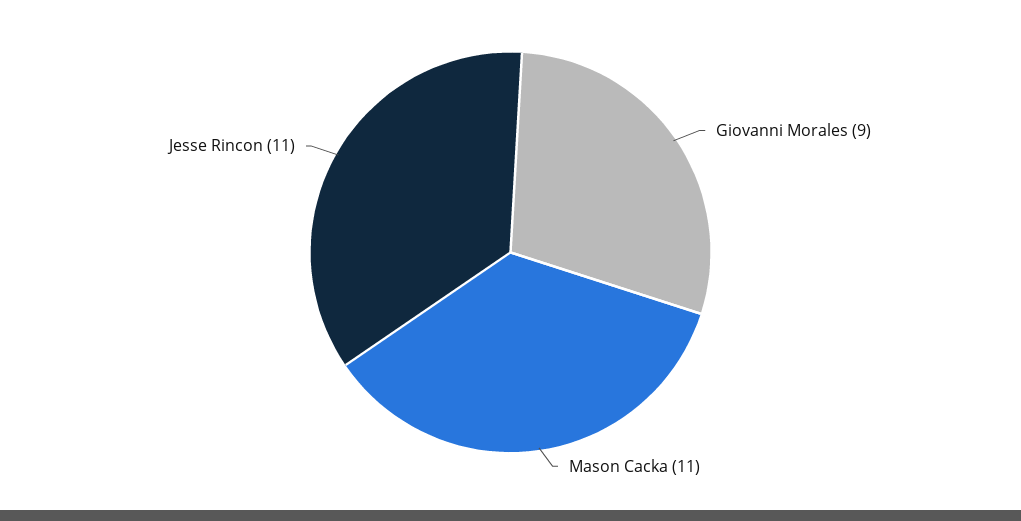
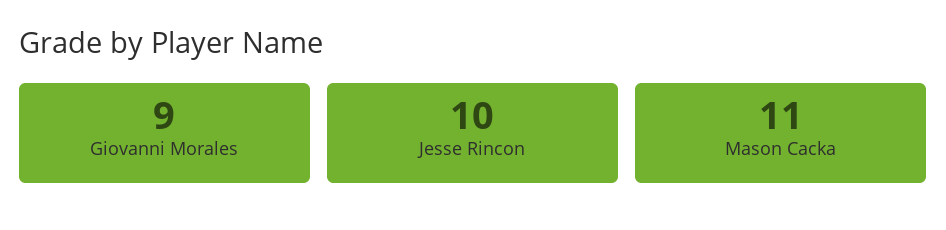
Jesse Rincon: 11 -> 10

